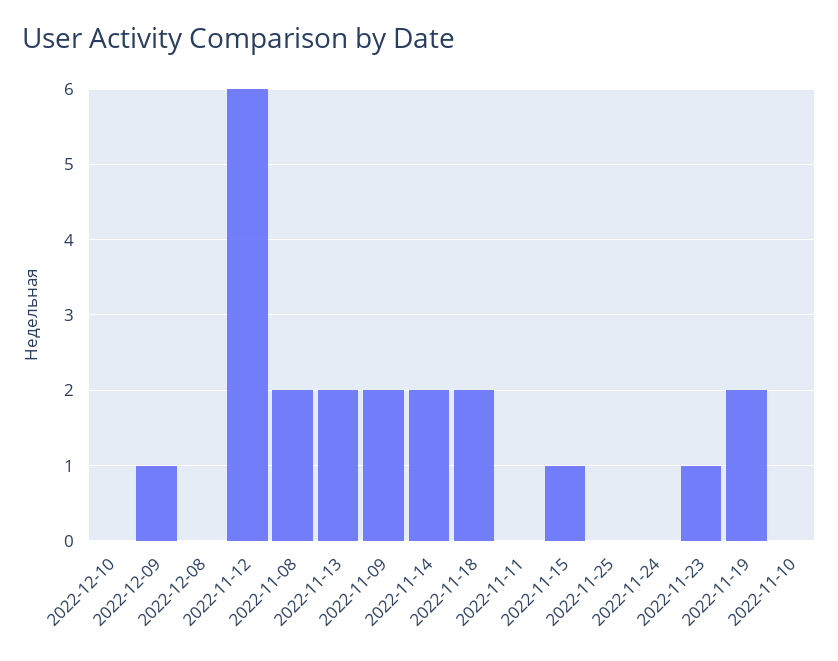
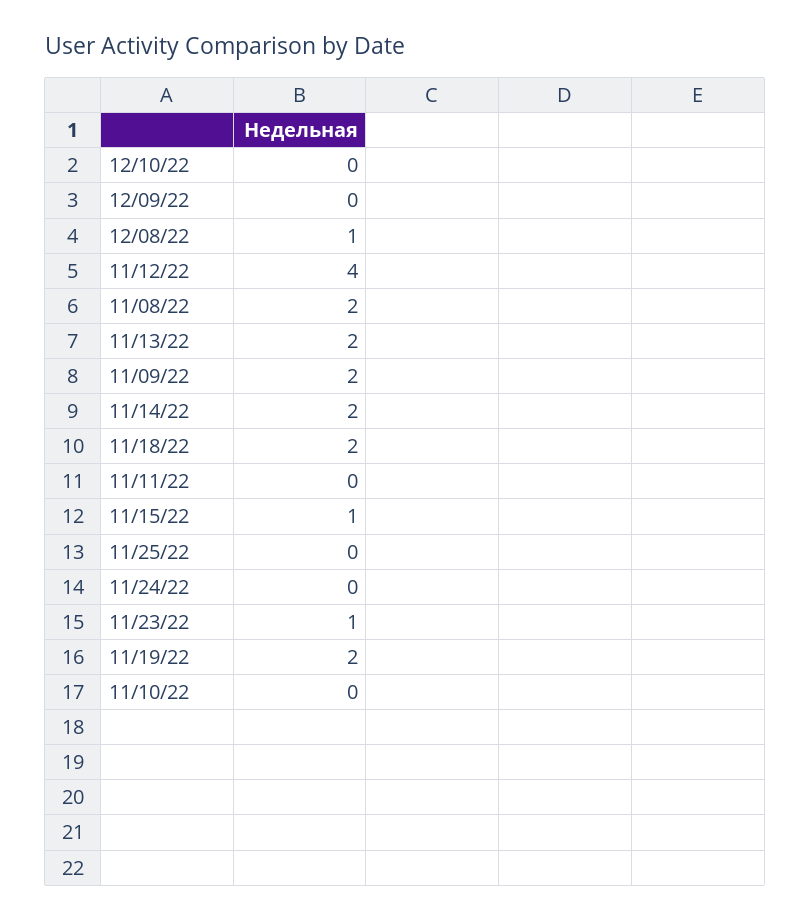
2022-12-09: 1 -> 0
2022-12-08: 0 -> 1
2022-11-12: 6 -> 4

